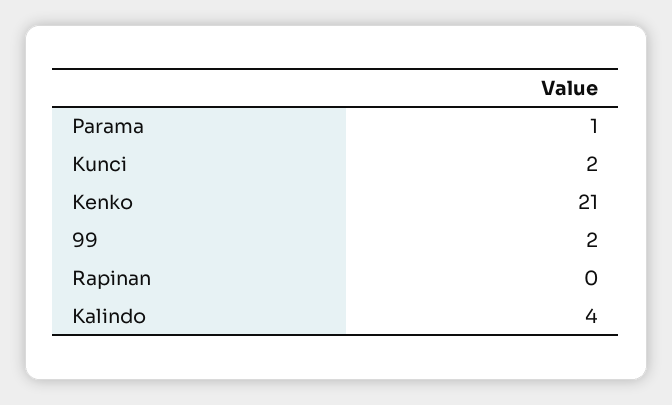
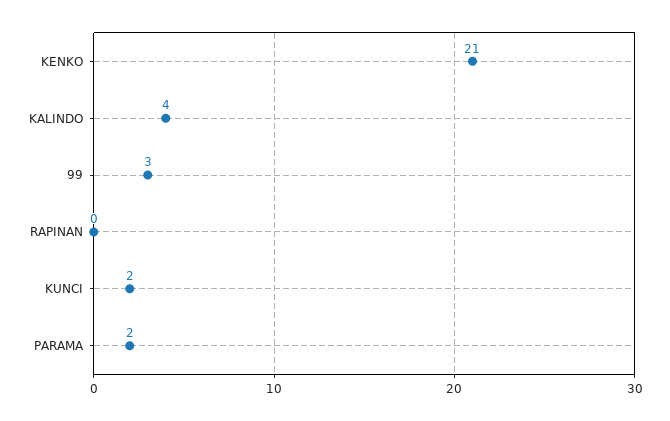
Parama: 1 -> 2
99: 2 -> 3

